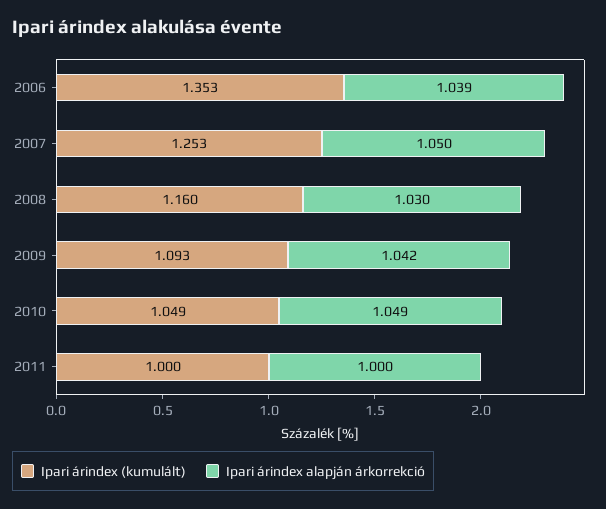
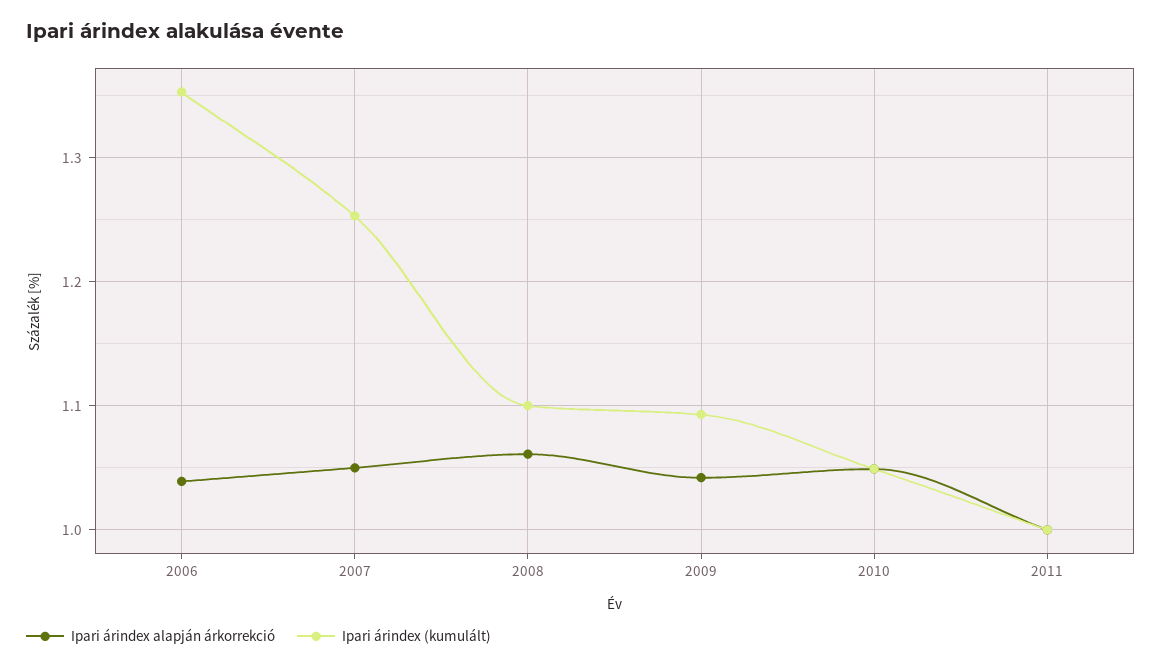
Ipari árindex (kumulált), 2008: 1.16 -> 1.1
Ipari árindex alapján árkorrekció, 2008: 1.03 -> 1.06

